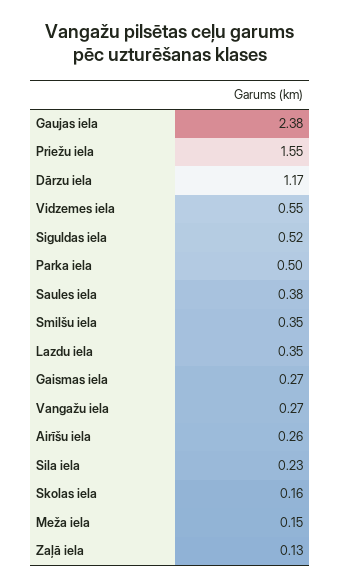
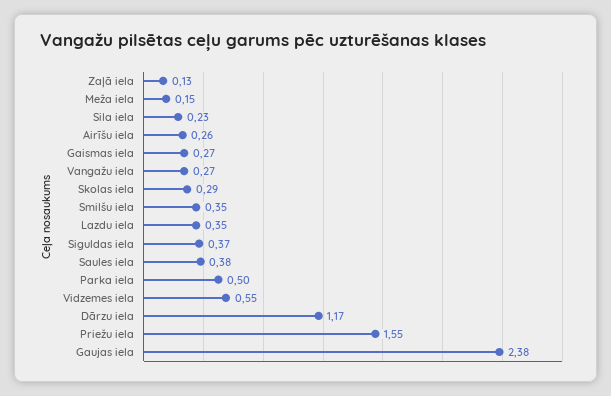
Siguldas iela: 0.52 -> 0.37
Skolas iela: 0.16 -> 0.29

